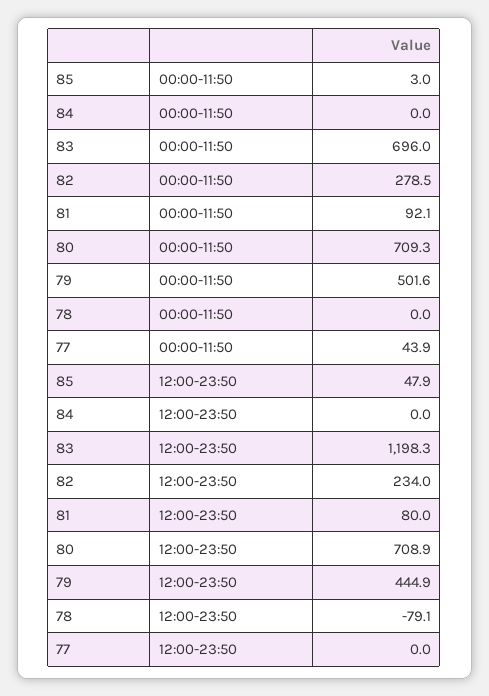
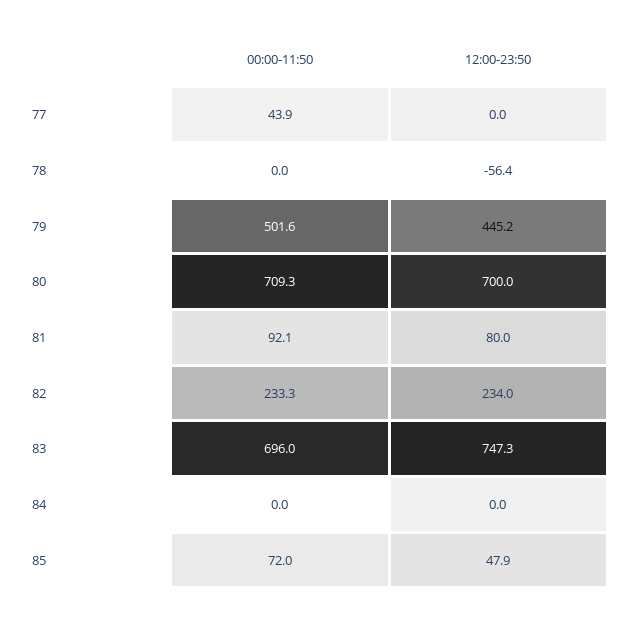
85, 00:00-11:50: 3 -> 72
82, 00:00-11:50: 278.5 -> 233.3
83, 12:00-23:50: 1198.3 -> 747.3
80, 12:00-23:50: 708.9 -> 700
79, 12:00-23:50: 444.9 -> 445.2
78, 12:00-23:50: -79.1 -> -56.4

